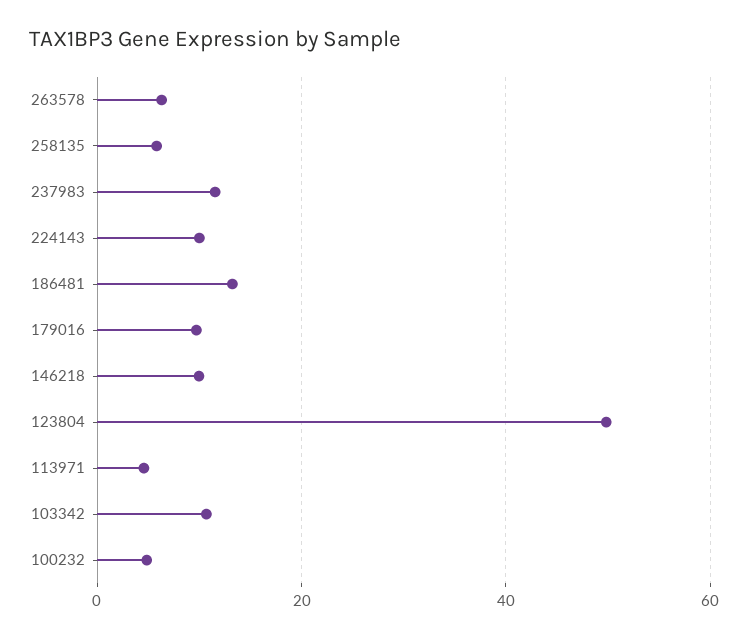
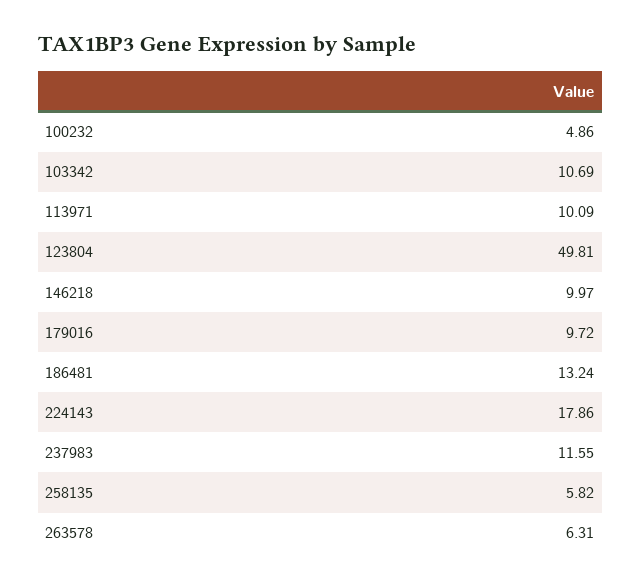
224143: 10 -> 17.86
113971: 4 -> 10.09

